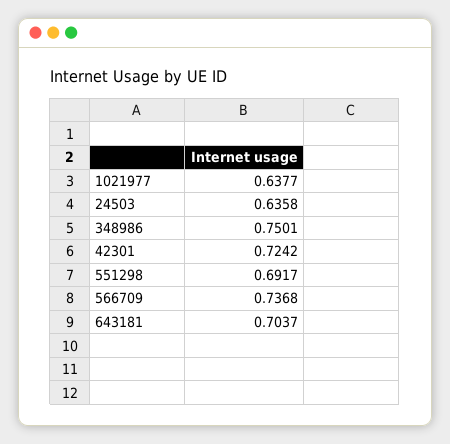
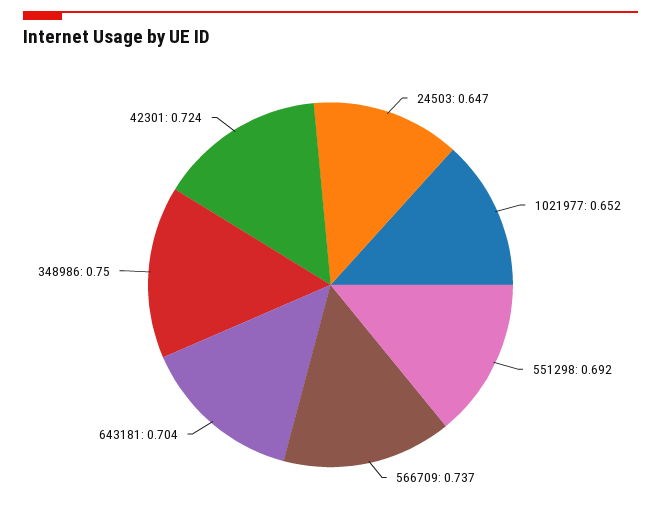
1021977: 0.6377 -> 0.652
24503: 0.6358 -> 0.647

